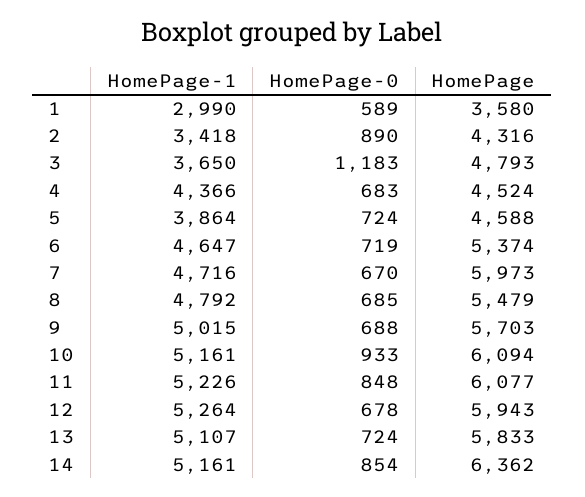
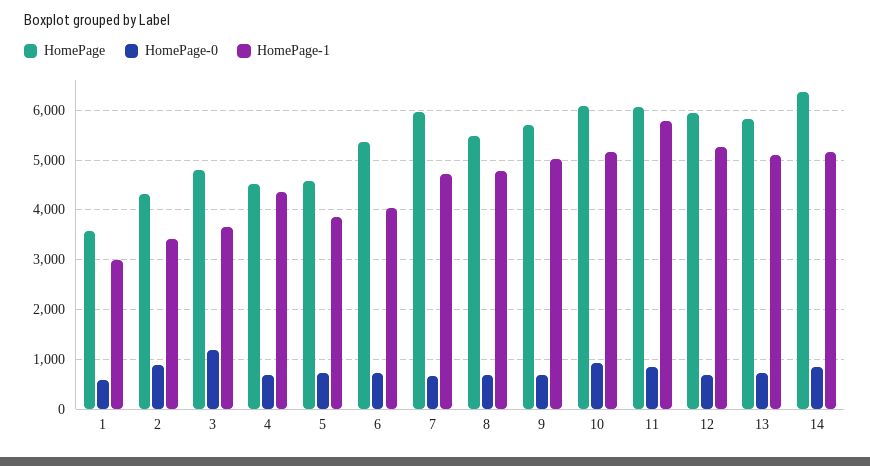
HomePage-1, 6: 4647 -> 4000
HomePage-1, 11: 5226 -> 5800

